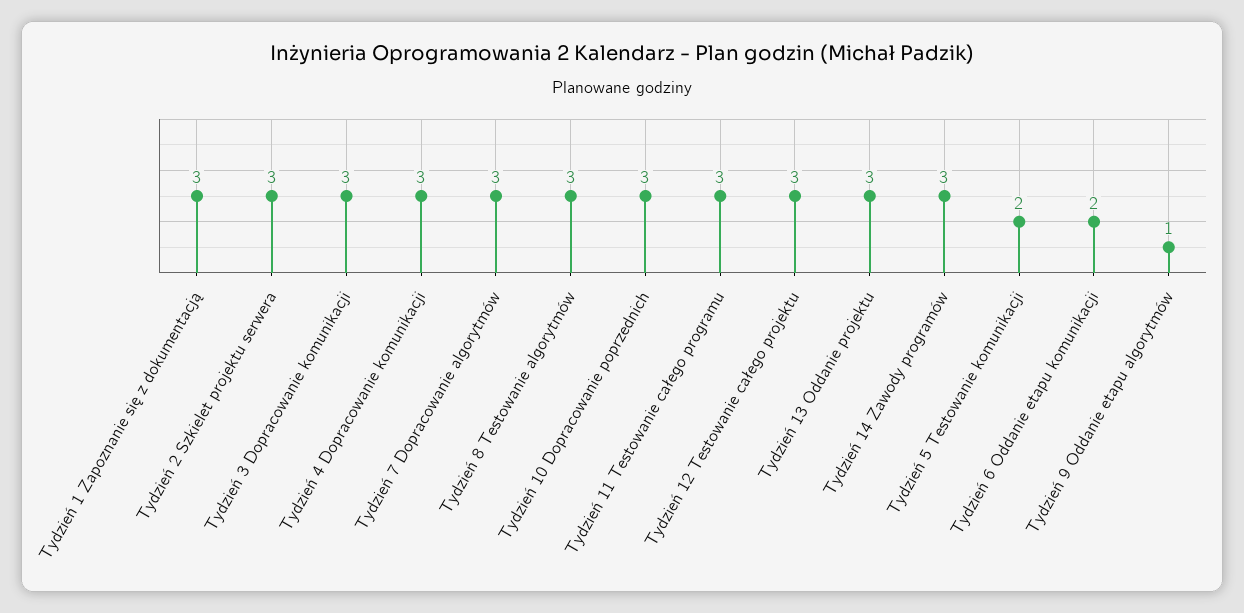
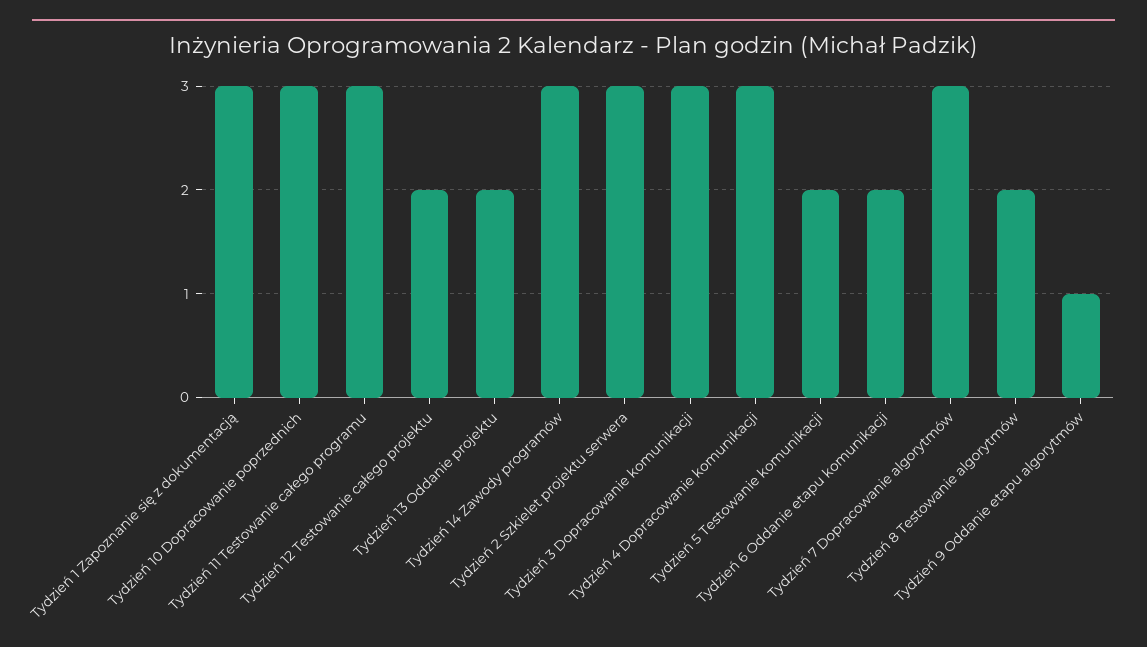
Tydzień 8 Testowanie algorytmów: 3 -> 2
Tydzień 12 Testowanie całego projektu: 3 -> 2
Tydzień 13 Oddanie projektu: 3 -> 2

